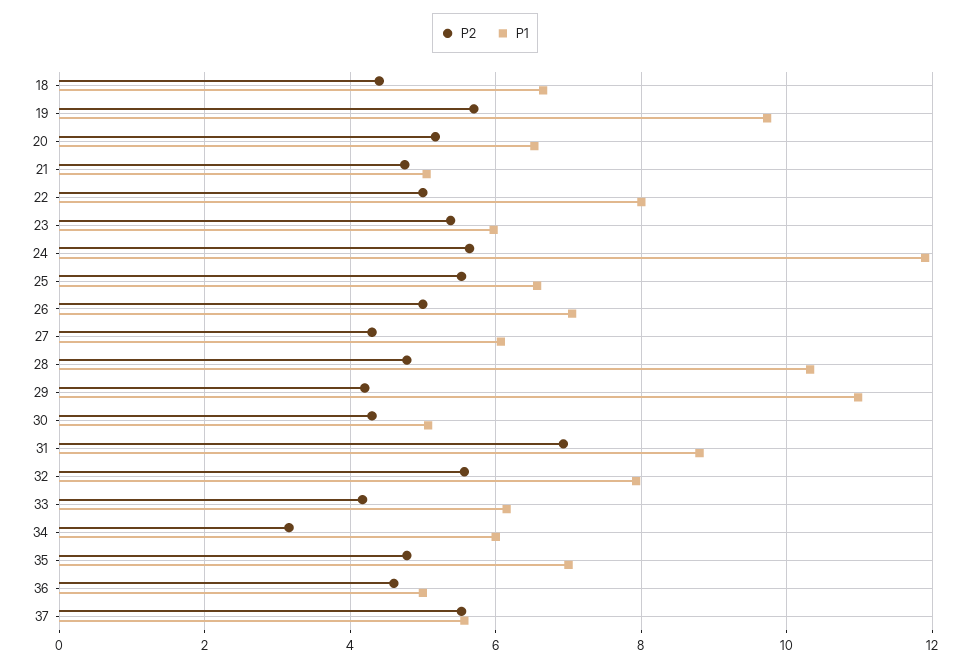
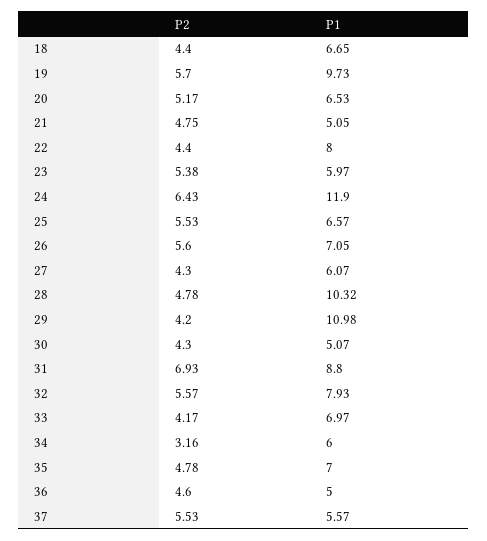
P2, 22: 5 -> 4.4
P2, 24: 5.6 -> 6.43
P2, 26: 5 -> 5.6
P1, 33: 6.2 -> 6.97

